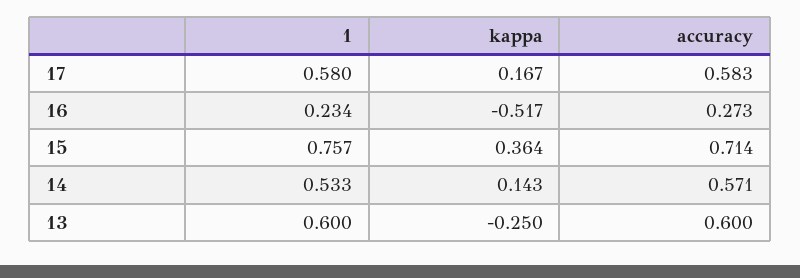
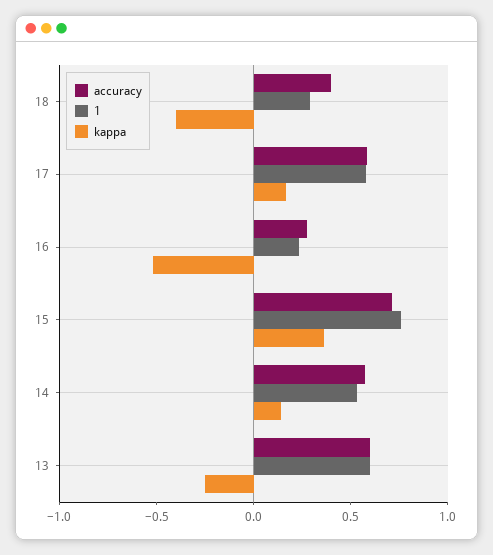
accuracy, 18: none -> 0.4
1, 18: none -> 0.3
kappa, 18: none -> -0.4

